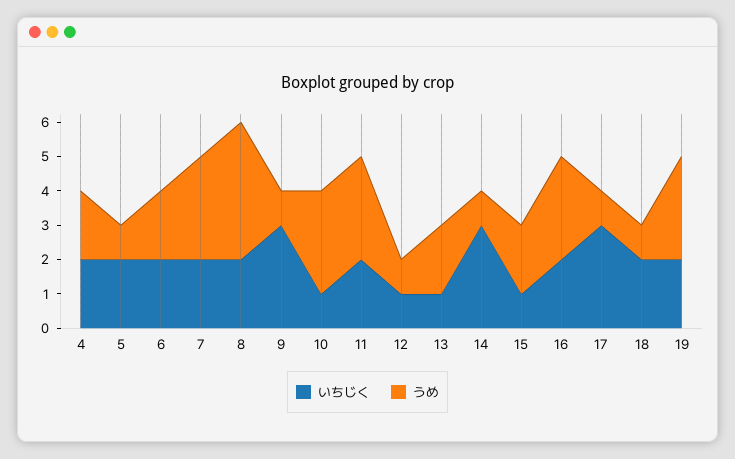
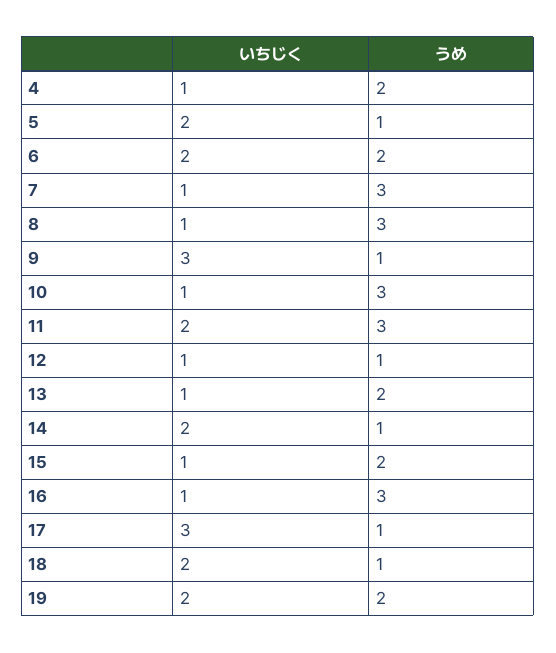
いちじく, 4: 2 -> 1
いちじく, 7: 2 -> 1
いちじく, 8: 2 -> 1
うめ, 8: 4 -> 3
いちじく, 14: 3 -> 2
いちじく, 16: 2 -> 1
うめ, 19: 3 -> 2

